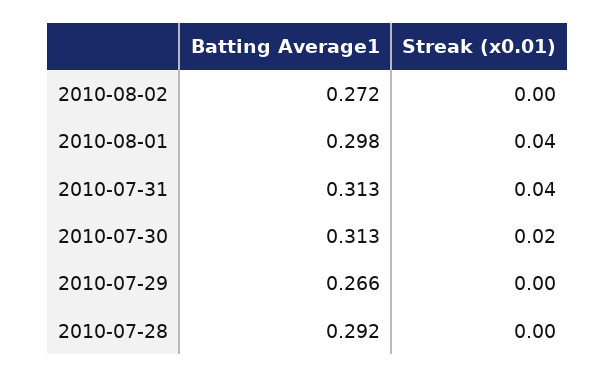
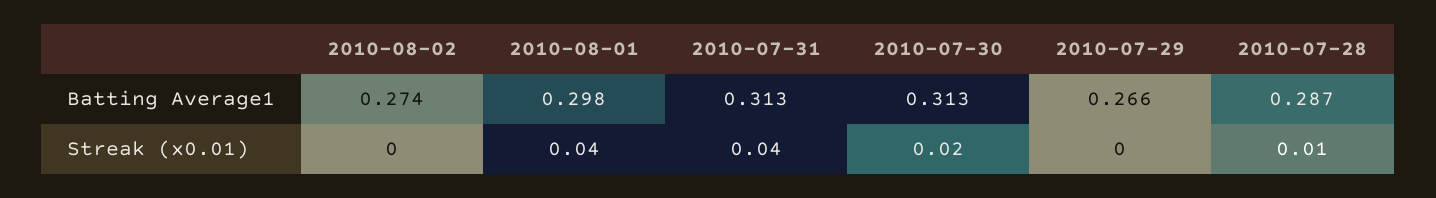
Batting Average1, 2010-08-02: 0.272 -> 0.274
Batting Average1, 2010-07-28: 0.292 -> 0.287
Streak (x0.01), 2010-07-28: 0 -> 0.01

